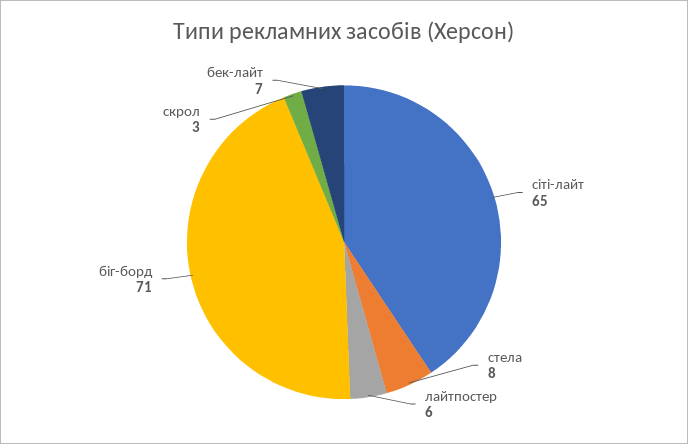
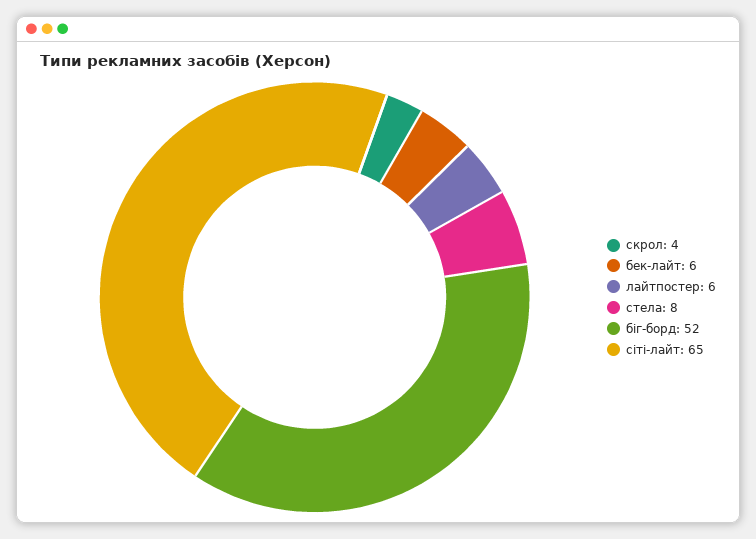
біг-борд: 71 -> 52
скрол: 3 -> 4
бек-лайт: 7 -> 6

